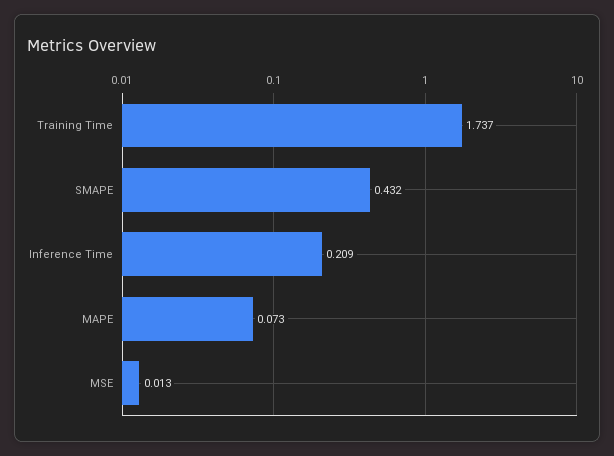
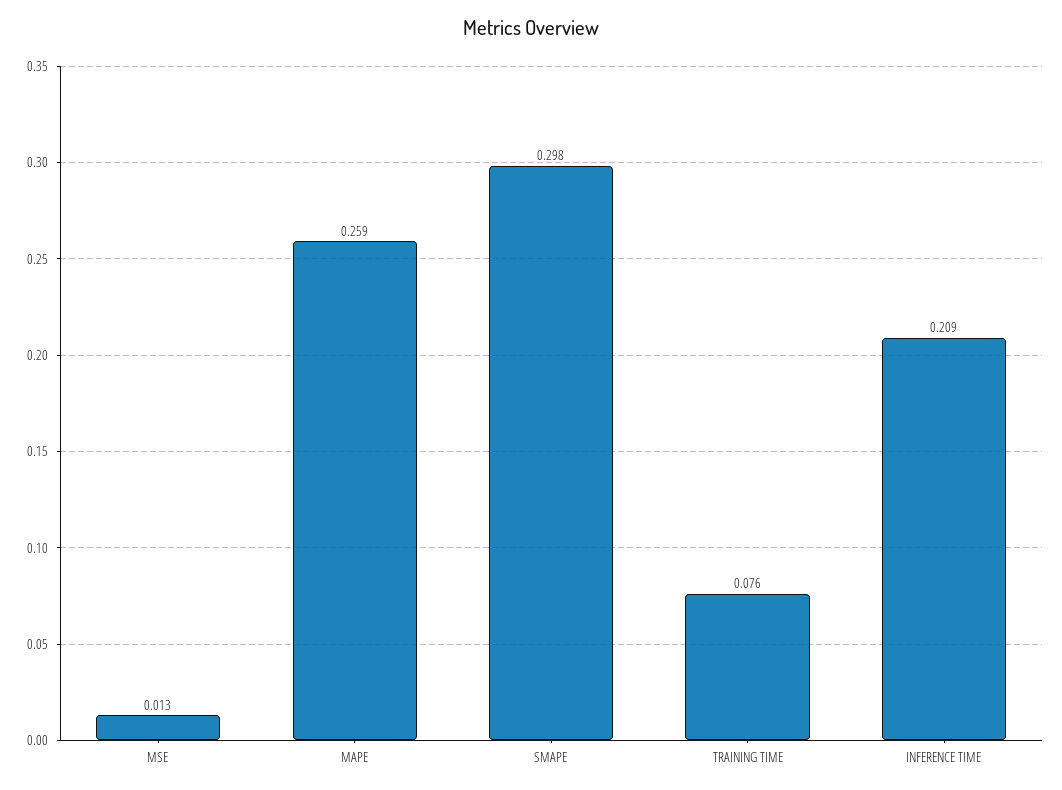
Training Time: 1.737 -> 0.076
SMAPE: 0.432 -> 0.298
MAPE: 0.073 -> 0.259

